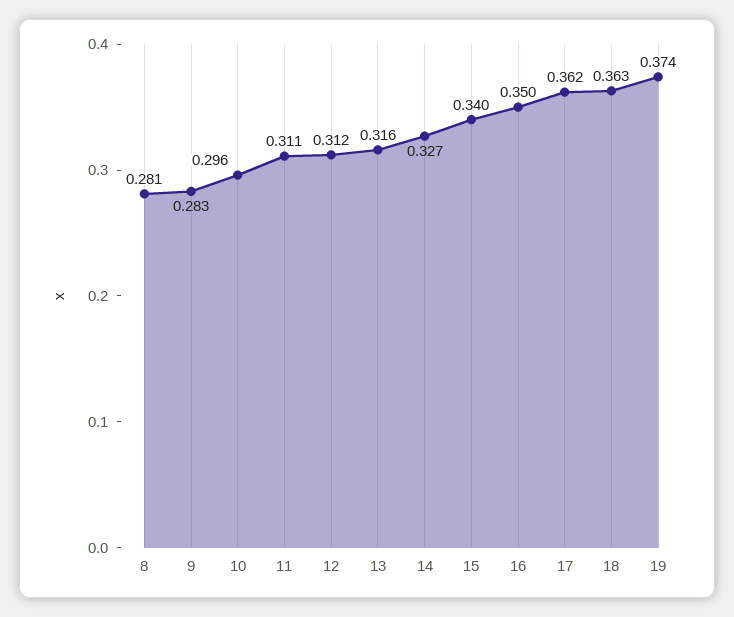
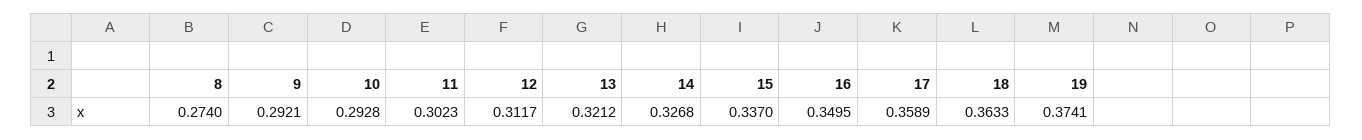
8: 0.281 -> 0.274
9: 0.283 -> 0.2921
10: 0.296 -> 0.2928
11: 0.311 -> 0.3023
13: 0.316 -> 0.3212
15: 0.34 -> 0.337
17: 0.362 -> 0.3589

